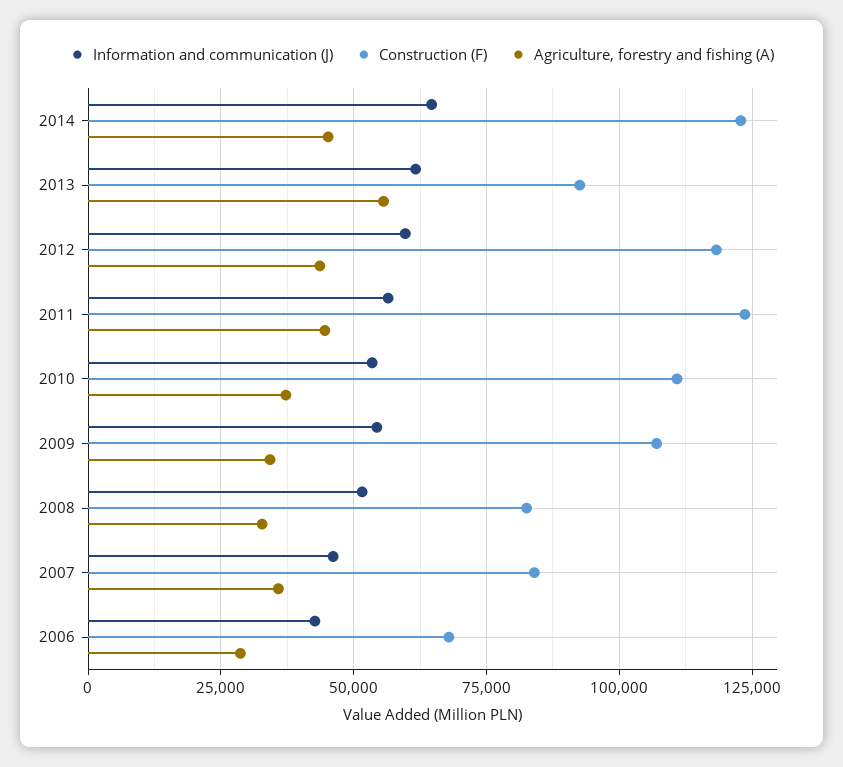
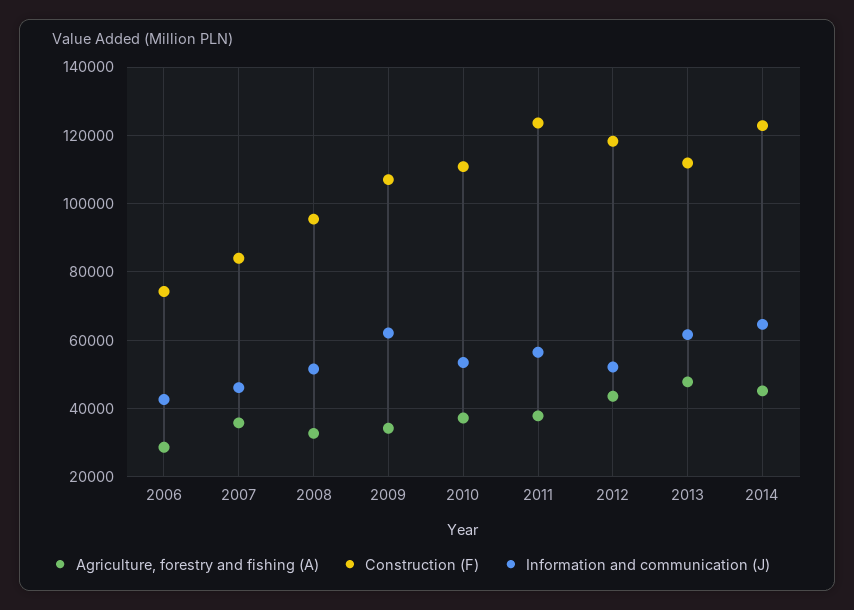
Construction (F), 2013: 92500 -> 112000
Agriculture, forestry and fishing (A), 2013: 55000 -> 48000
Information and communication (J), 2012: 60000 -> 52000
Agriculture, forestry and fishing (A), 2011: 45000 -> 38000
Information and communication (J), 2009: 55000 -> 62000
Construction (F), 2008: 82500 -> 96000
Construction (F), 2006: 67500 -> 74000

